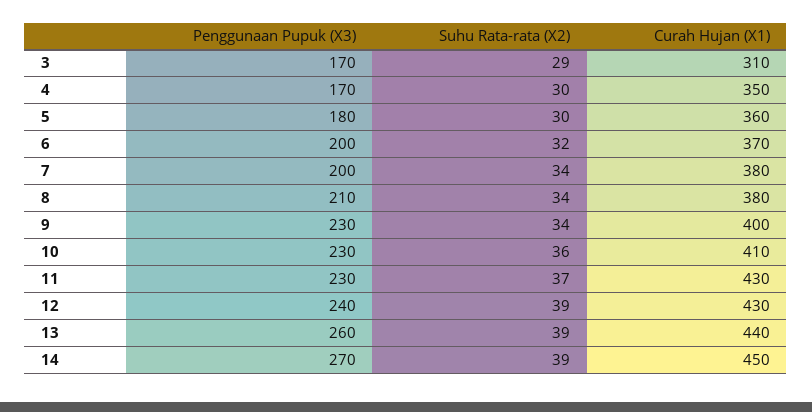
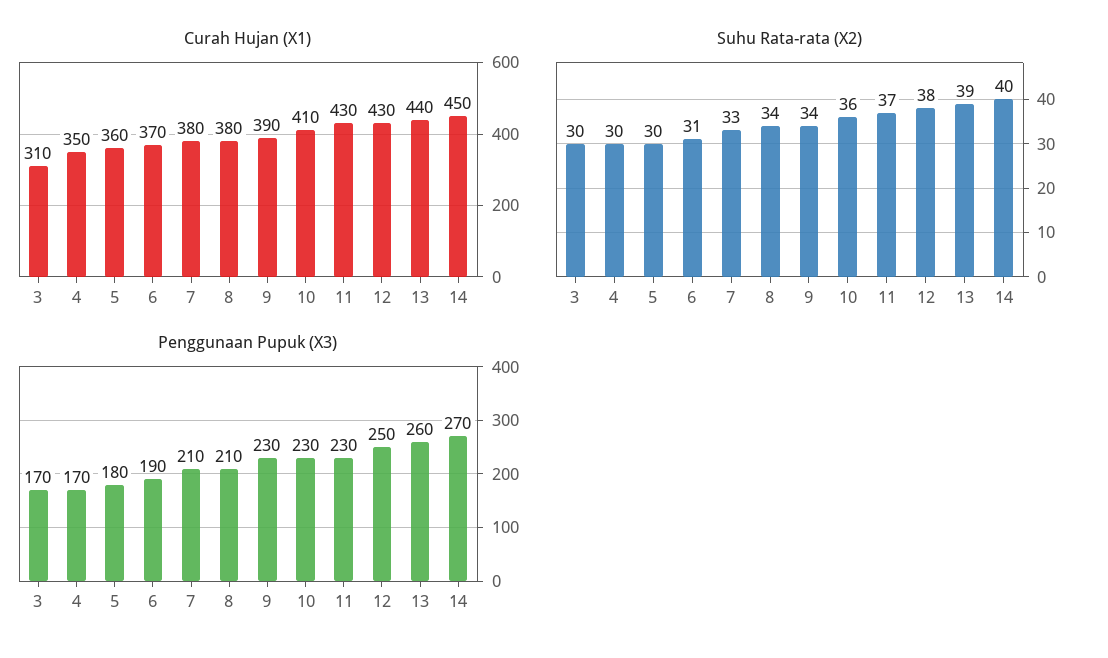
Suhu Rata-rata (X2), 3: 29 -> 30
Penggunaan Pupuk (X3), 6: 200 -> 190
Suhu Rata-rata (X2), 6: 32 -> 31
Penggunaan Pupuk (X3), 7: 200 -> 210
Suhu Rata-rata (X2), 7: 34 -> 33
Curah Hujan (X1), 9: 400 -> 390
Penggunaan Pupuk (X3), 12: 240 -> 250
Suhu Rata-rata (X2), 12: 39 -> 38
Suhu Rata-rata (X2), 14: 39 -> 40

